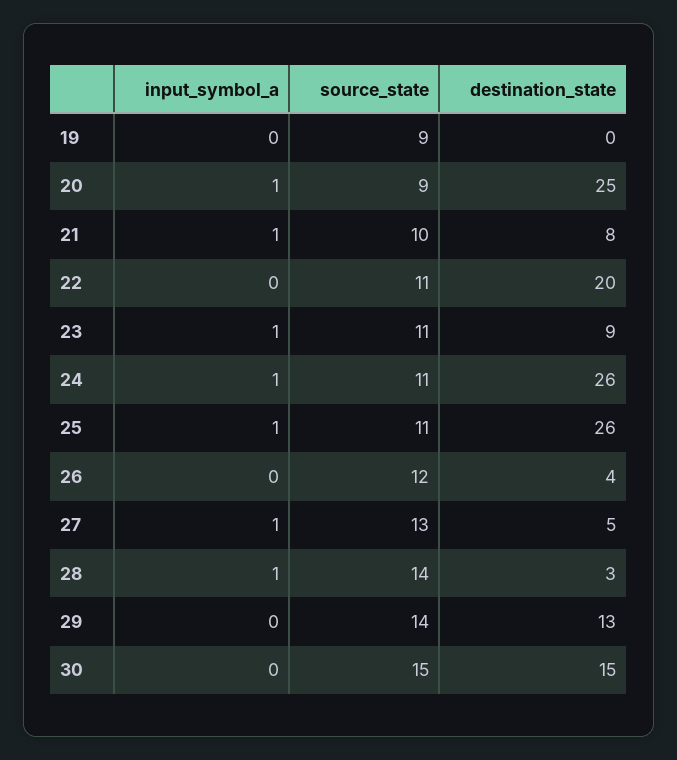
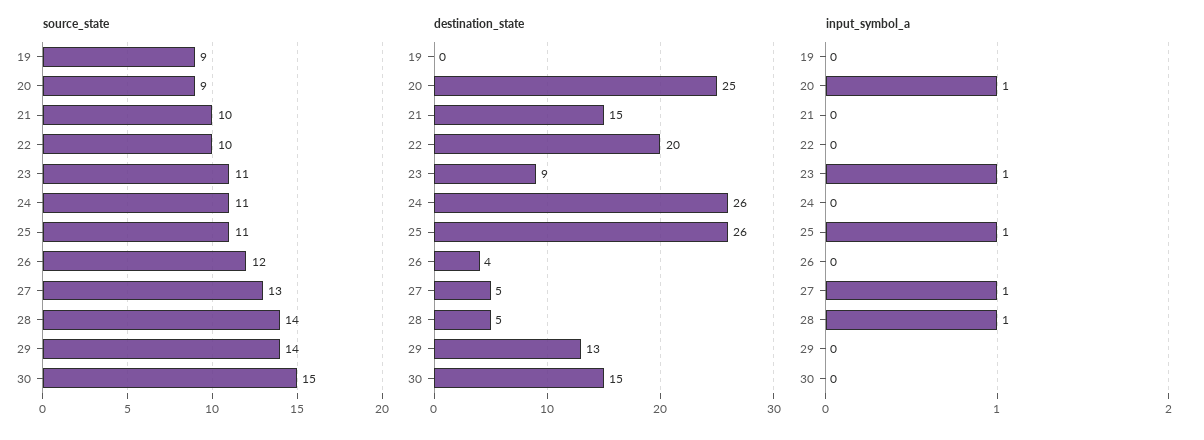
input_symbol_a, 21: 1 -> 0
destination_state, 21: 8 -> 15
source_state, 22: 11 -> 10
input_symbol_a, 24: 1 -> 0
destination_state, 28: 3 -> 5

